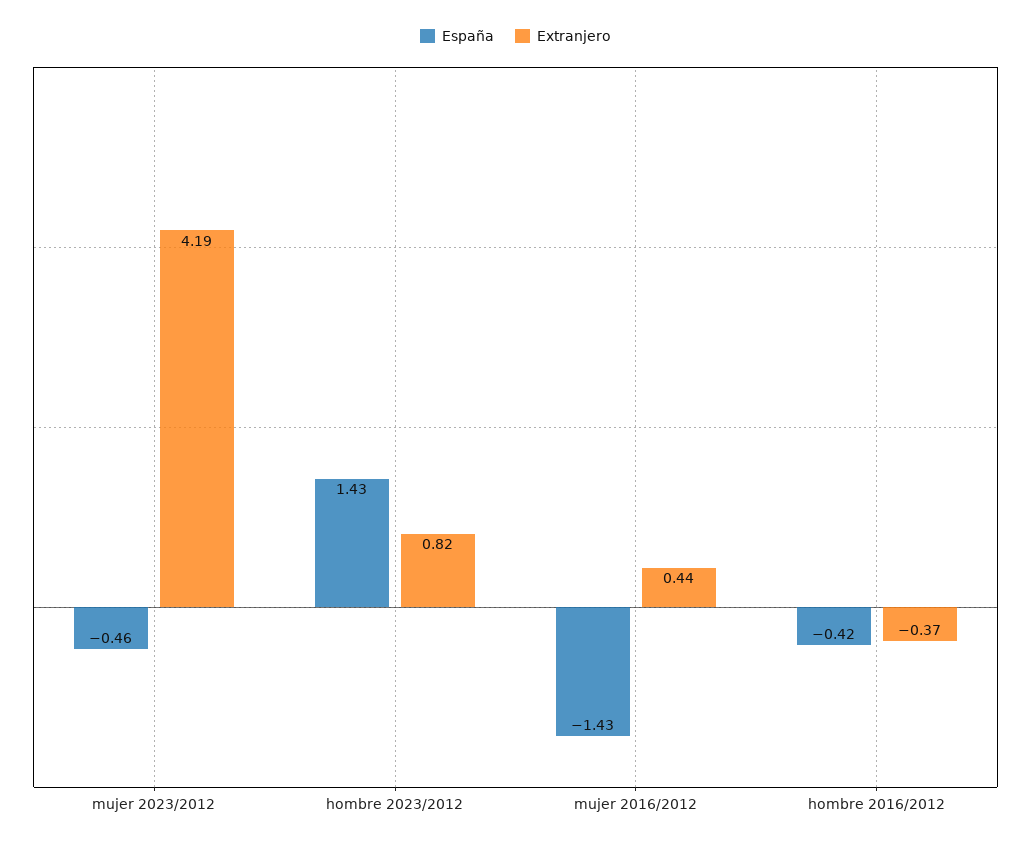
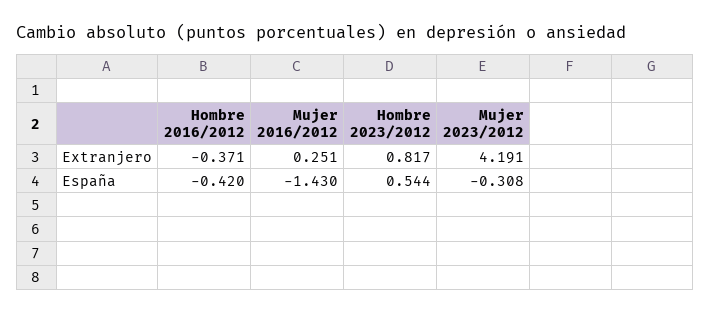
España, mujer 2023/2012: -0.46 -> -0.308
España, hombre 2023/2012: 1.43 -> 0.544
Extranjero, mujer 2016/2012: 0.44 -> 0.251

